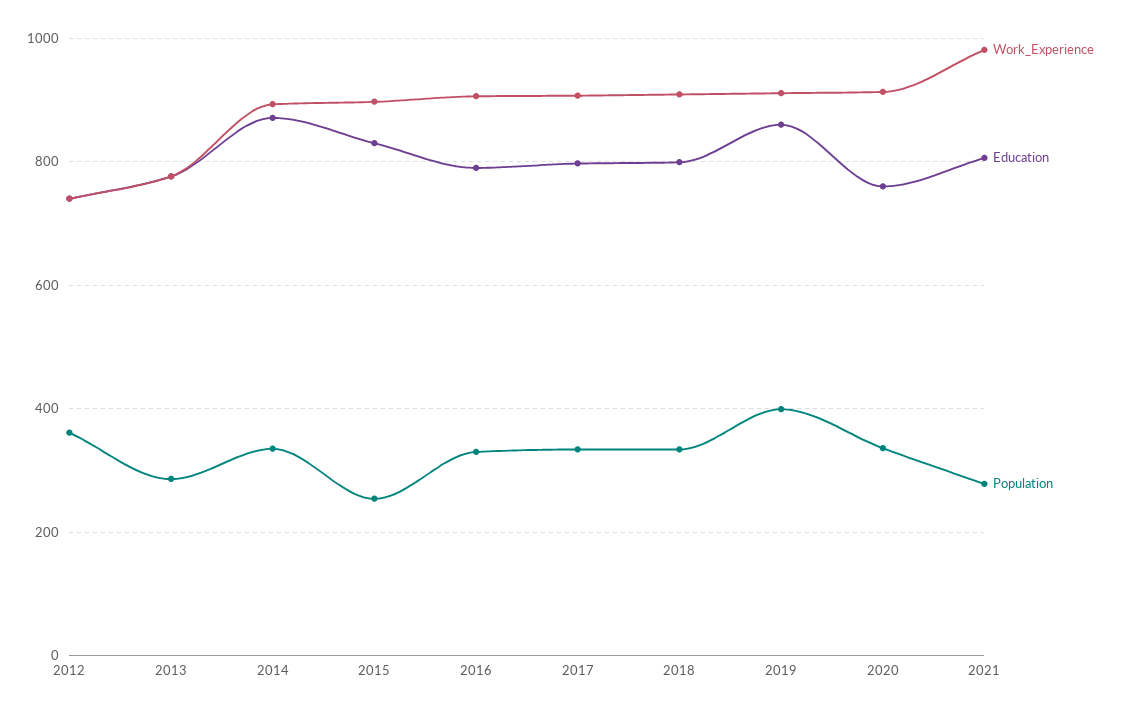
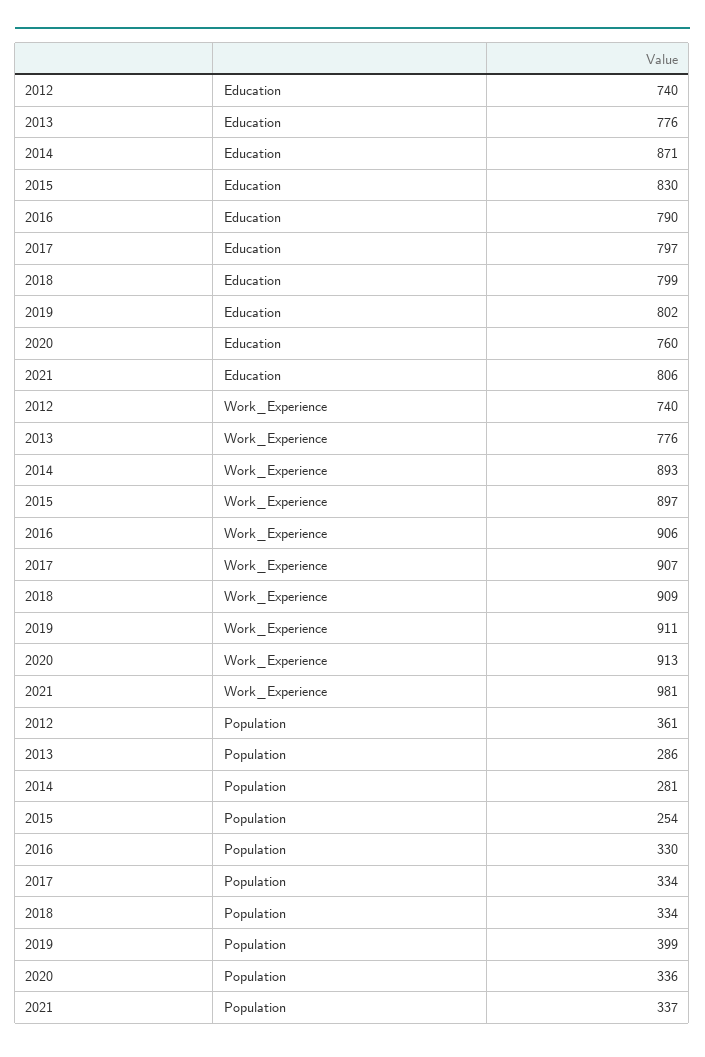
Population, 2014: 340 -> 281
Education, 2019: 860 -> 802
Population, 2021: 280 -> 337

